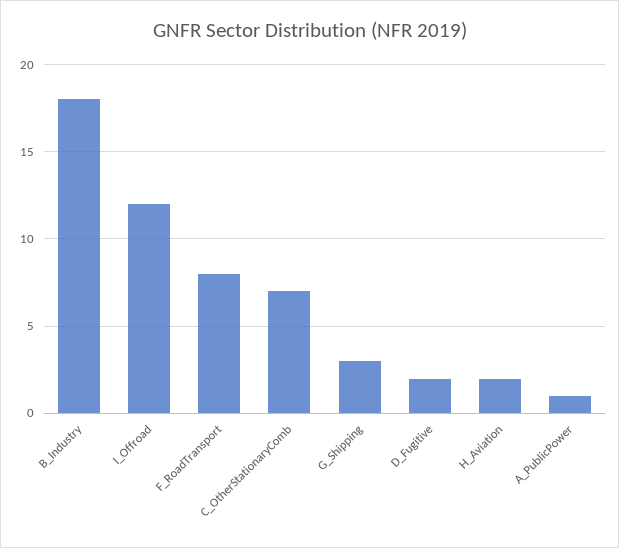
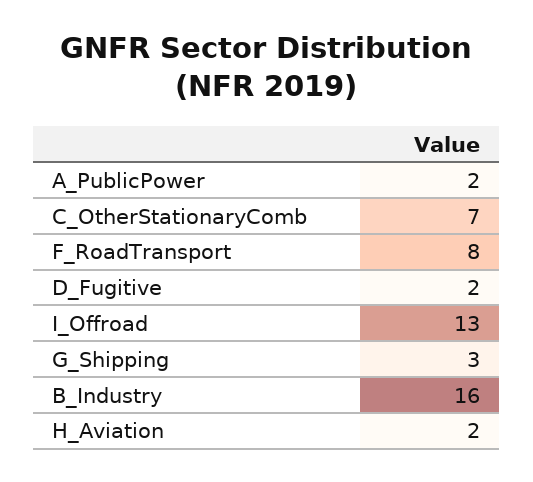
B_Industry: 18 -> 16
I_Offroad: 12 -> 13
A_PublicPower: 1 -> 2

